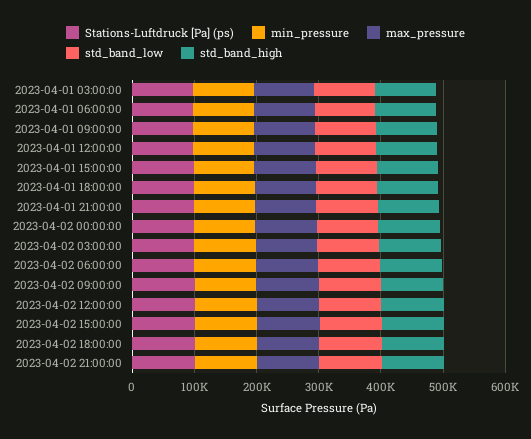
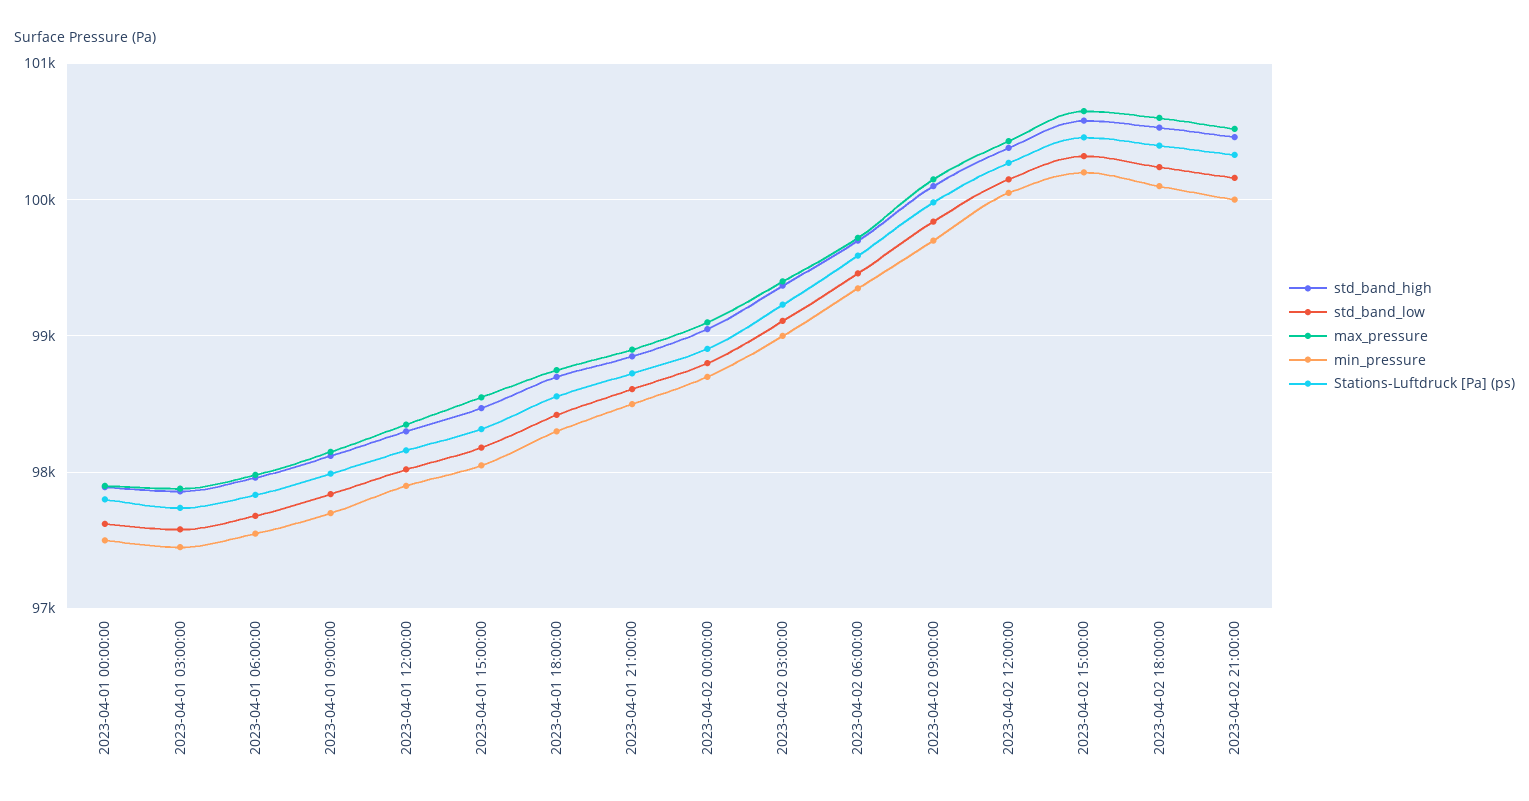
std_band_high, 2023-04-01 00:00:00: none -> 97900
std_band_low, 2023-04-01 00:00:00: none -> 97600
max_pressure, 2023-04-01 00:00:00: none -> 97900
min_pressure, 2023-04-01 00:00:00: none -> 97500
Stations-Luftdruck [Pa] (ps), 2023-04-01 00:00:00: none -> 97800

